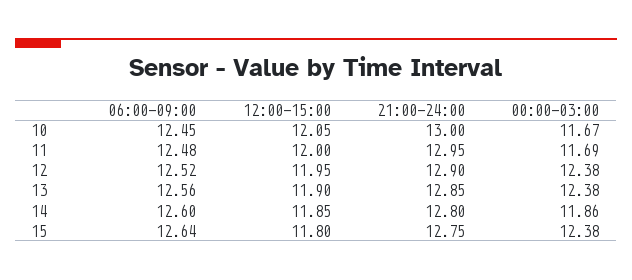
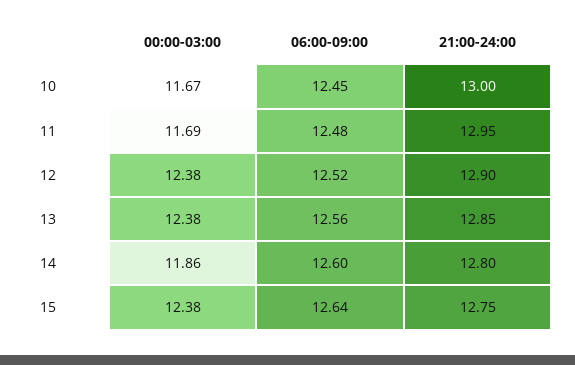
12:00-15:00, 10: 12.05 -> none
12:00-15:00, 11: 12 -> none
12:00-15:00, 12: 11.95 -> none
12:00-15:00, 13: 11.9 -> none
12:00-15:00, 14: 11.85 -> none
12:00-15:00, 15: 11.8 -> none

